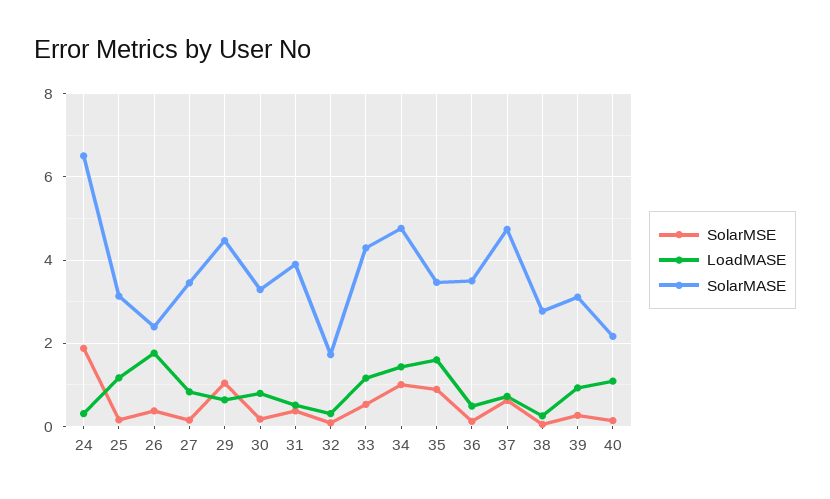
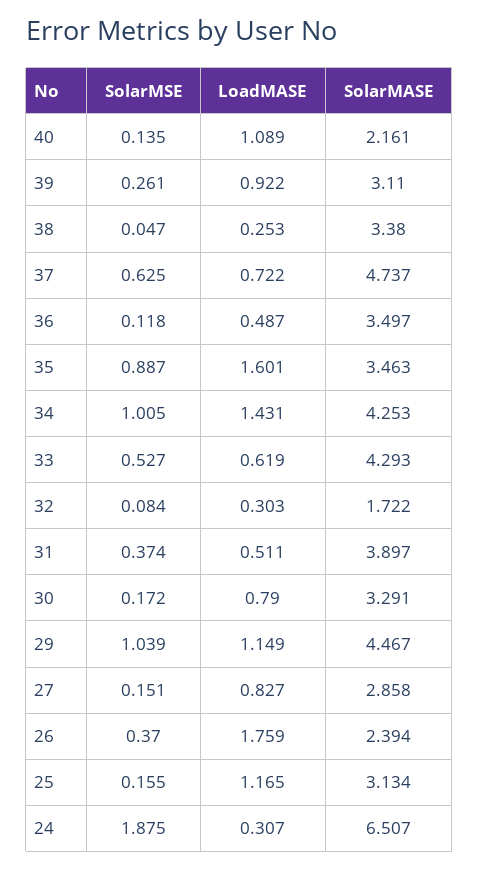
SolarMASE, 27: 3.4 -> 2.858
LoadMASE, 29: 0.6 -> 1.149
LoadMASE, 33: 1.2 -> 0.619
SolarMASE, 34: 4.8 -> 4.253
SolarMASE, 38: 2.8 -> 3.38

